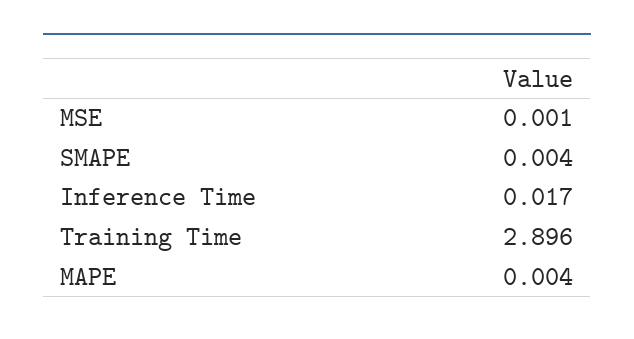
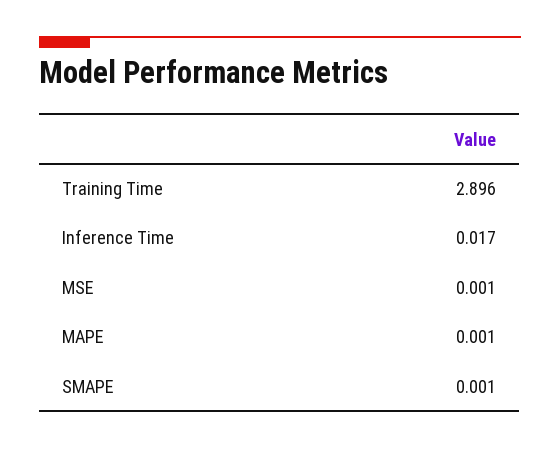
SMAPE: 0.004 -> 0.001
MAPE: 0.004 -> 0.001

